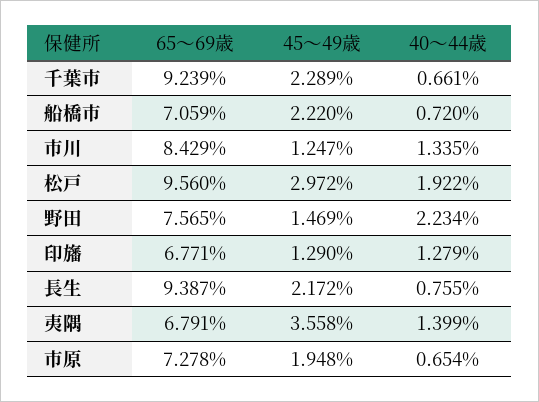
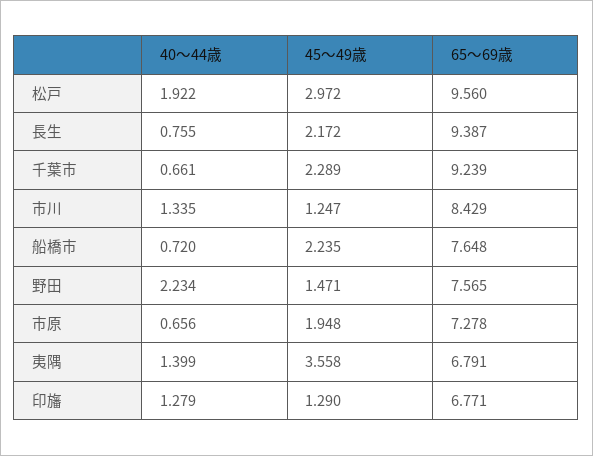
65～69歳, 船橋市: 7.059 -> 7.648
45～49歳, 船橋市: 2.22 -> 2.235
45～49歳, 野田: 1.469 -> 1.471
40～44歳, 市原: 0.654 -> 0.656

